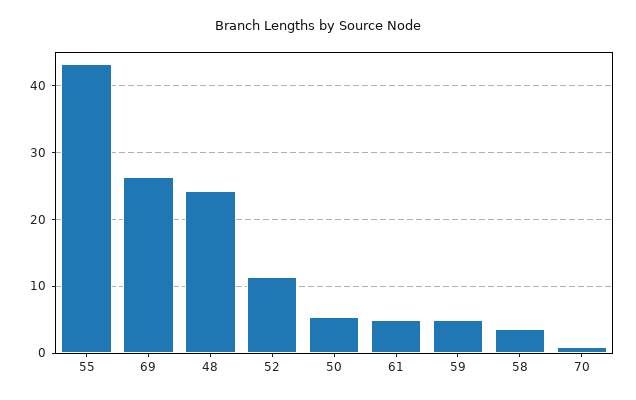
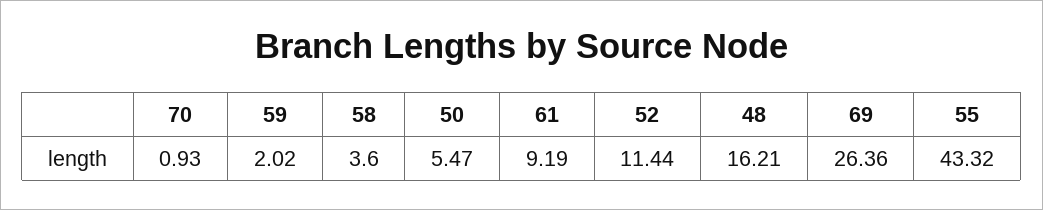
48: 24 -> 16.21
61: 5 -> 9.19
59: 5 -> 2.02

